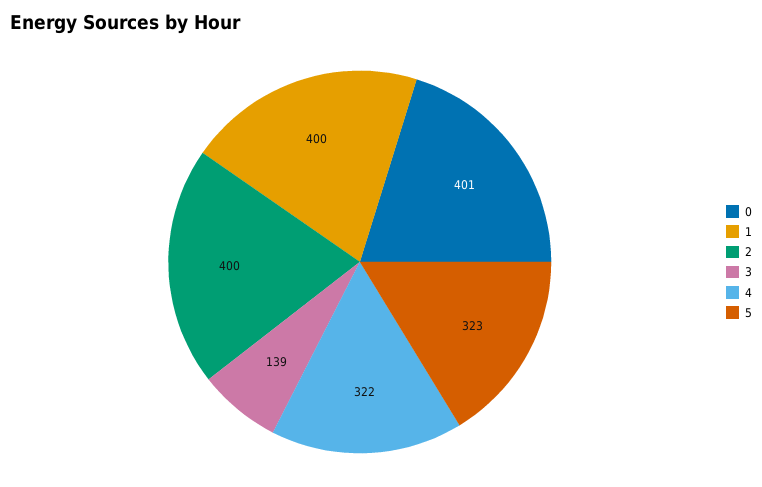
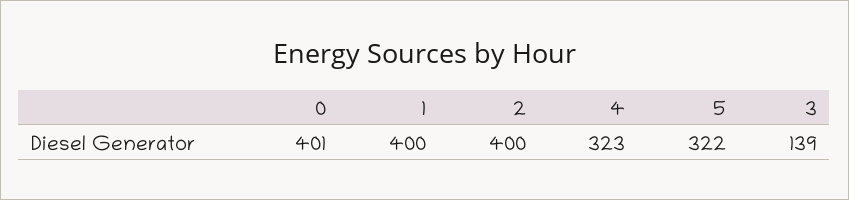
4: 322 -> 323
5: 323 -> 322

